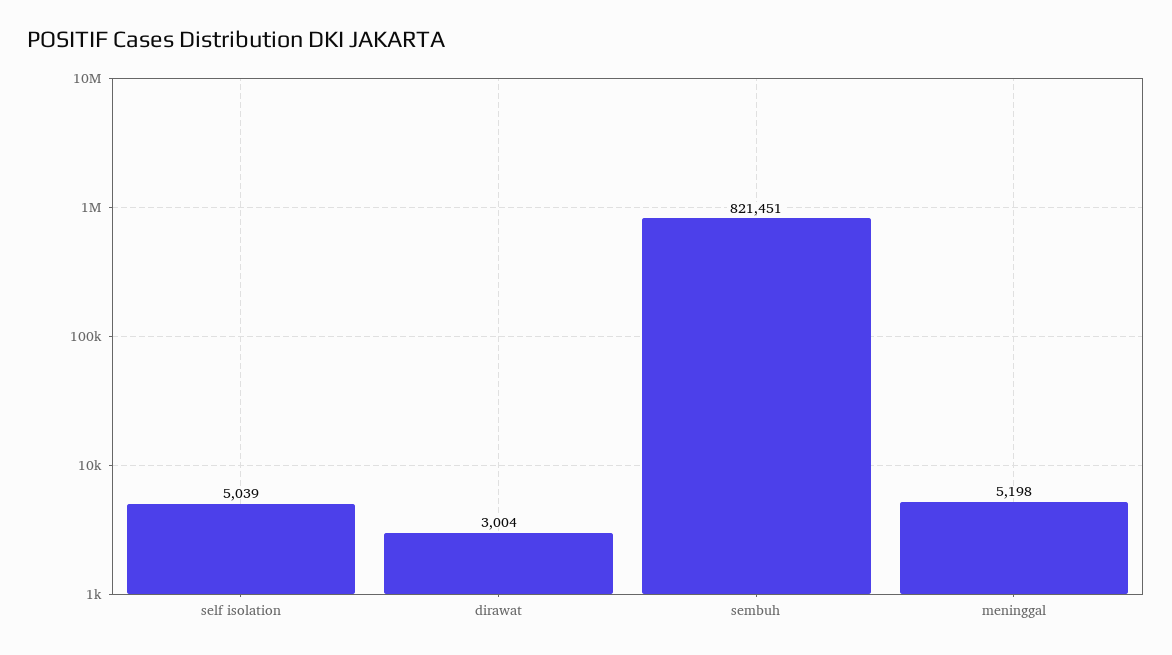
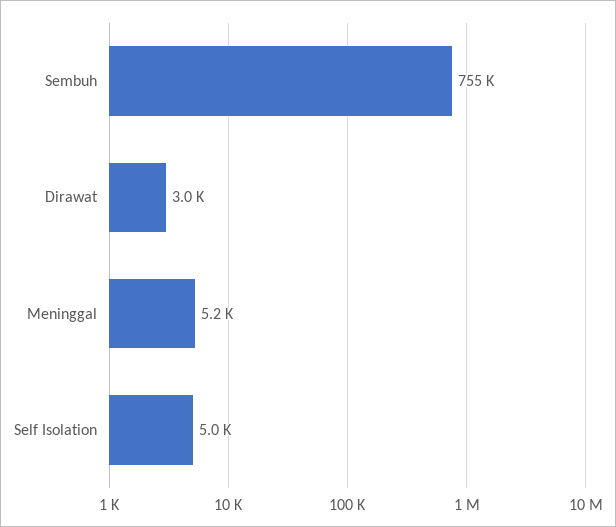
sembuh: 821451 -> 755000

